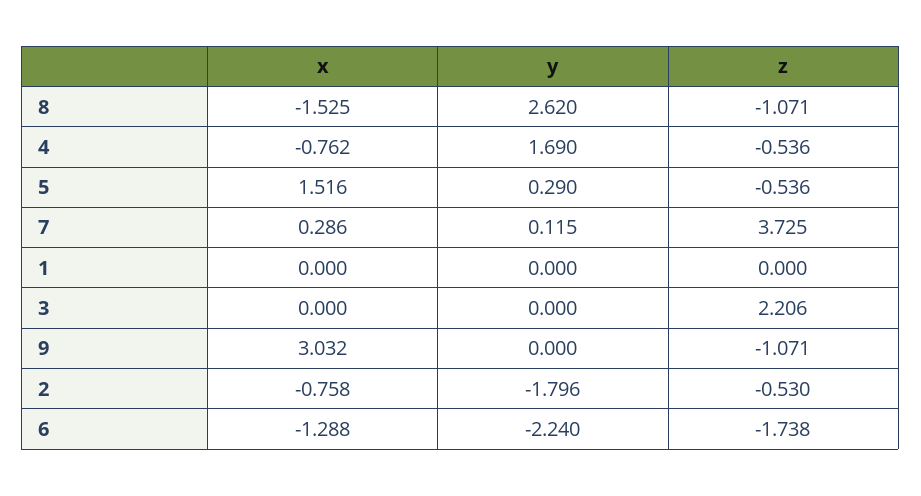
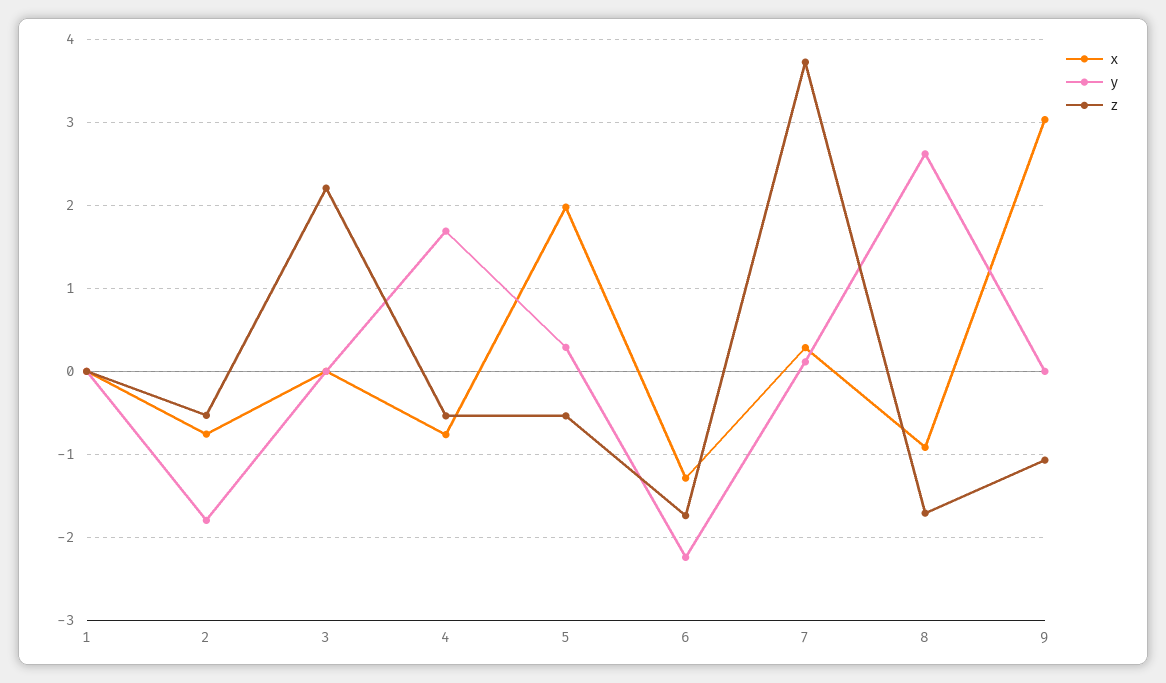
x, 8: -1.525 -> -0.9
z, 8: -1.071 -> -1.7
x, 5: 1.516 -> 2

